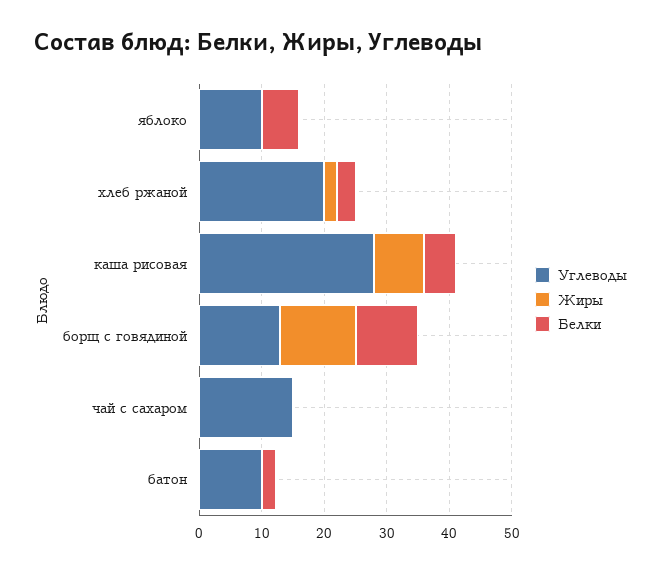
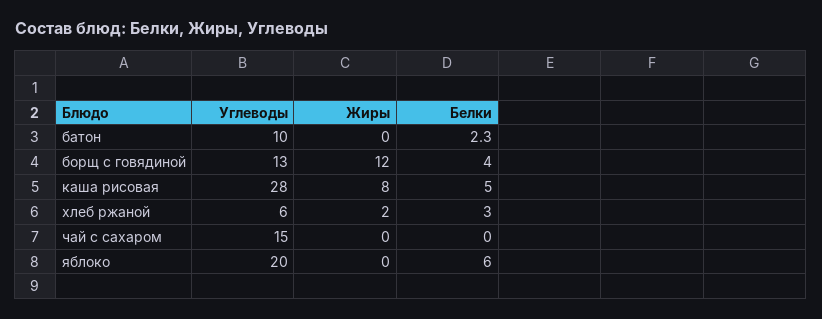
Углеводы, яблоко: 10 -> 20
Углеводы, хлеб ржаной: 20 -> 6
Белки, борщ с говядиной: 10 -> 4

